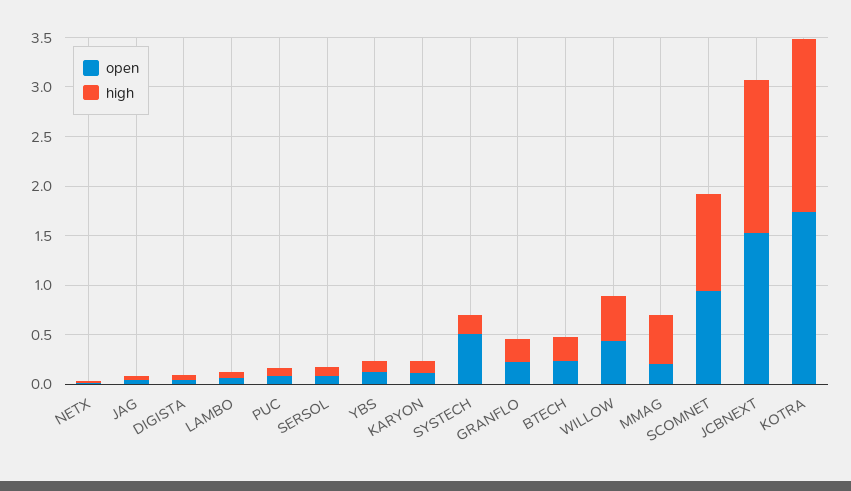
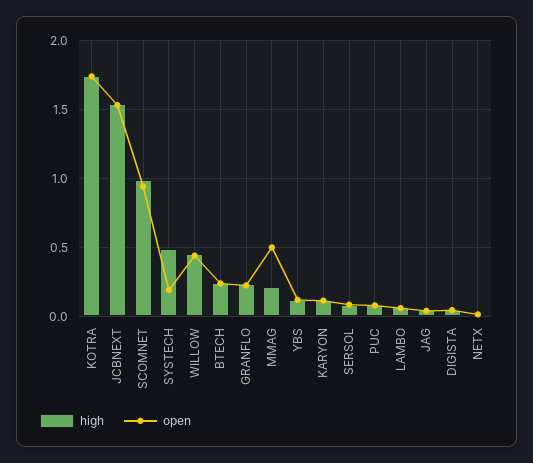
open, SYSTECH: 0.5 -> 0.2
high, SYSTECH: 0.2 -> 0.5
open, MMAG: 0.2 -> 0.5
high, MMAG: 0.5 -> 0.2

